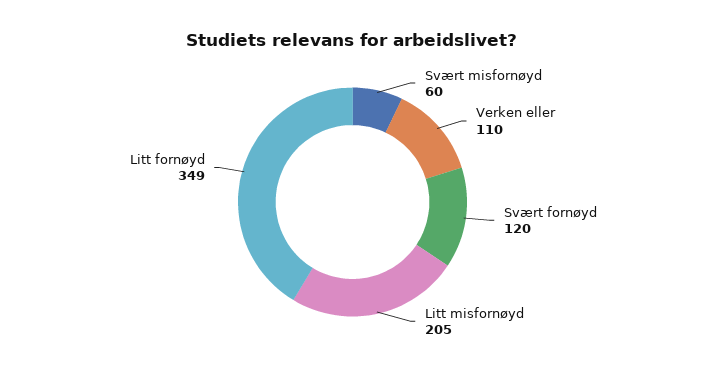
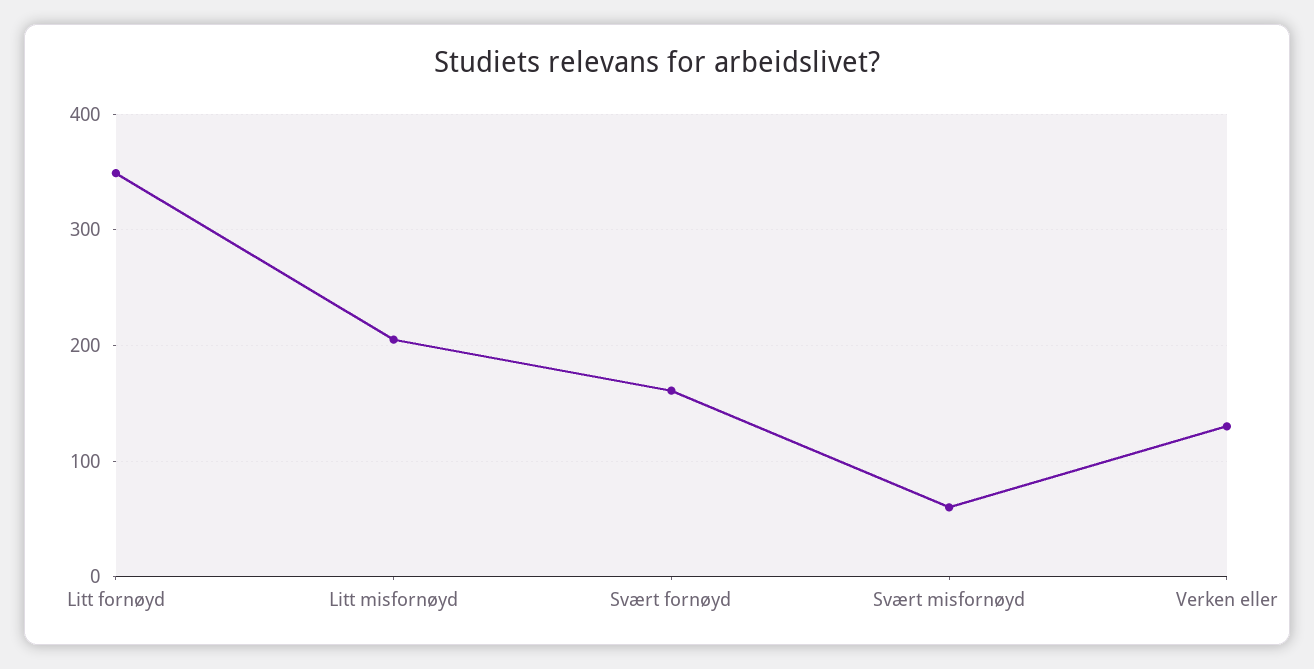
Verken eller: 110 -> 130
Svært fornøyd: 120 -> 160

